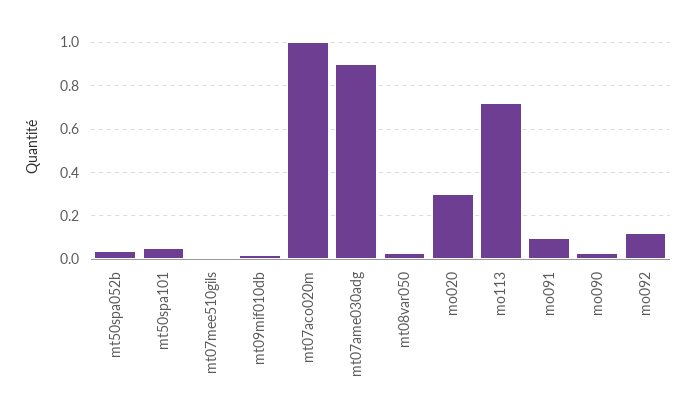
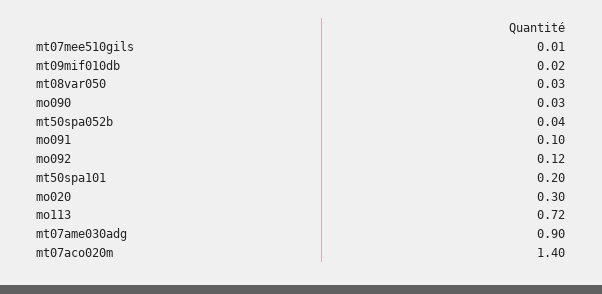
mt50spa101: 0.05 -> 0.2
mt07aco020m: 1 -> 1.4

